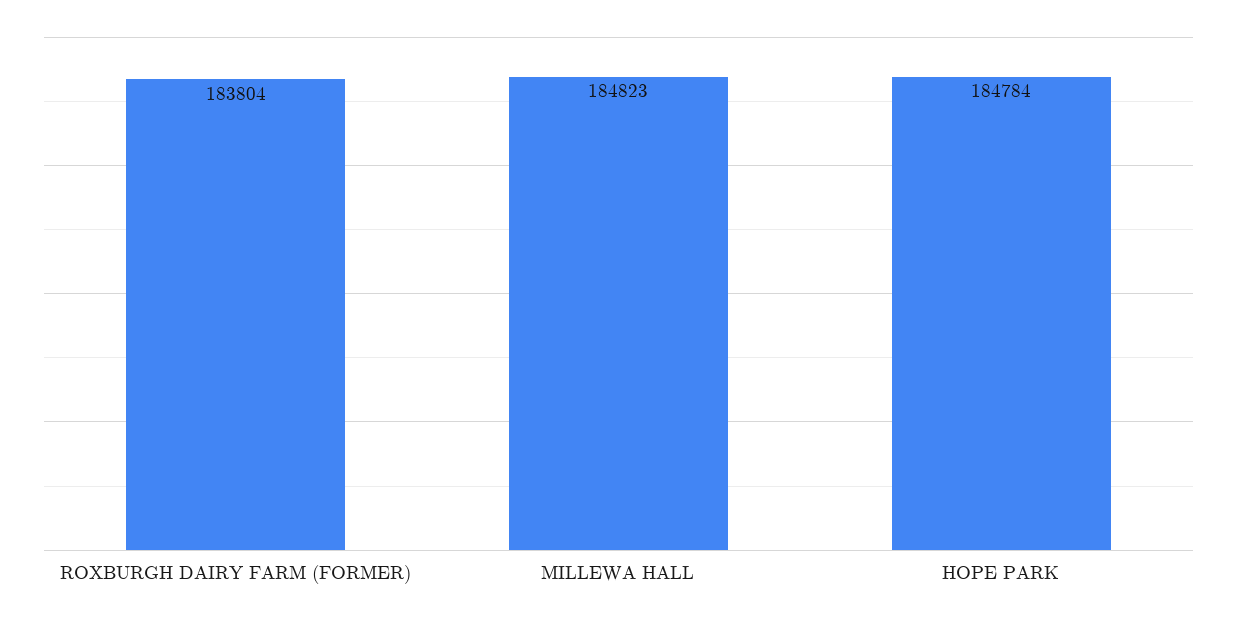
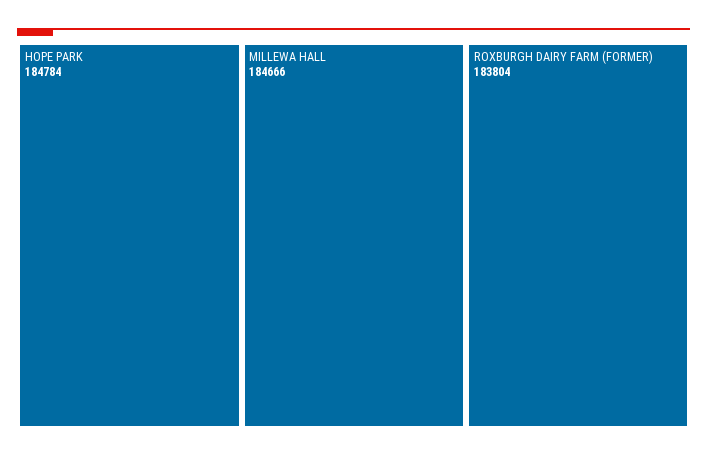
MILLEWA HALL: 184823 -> 184666

